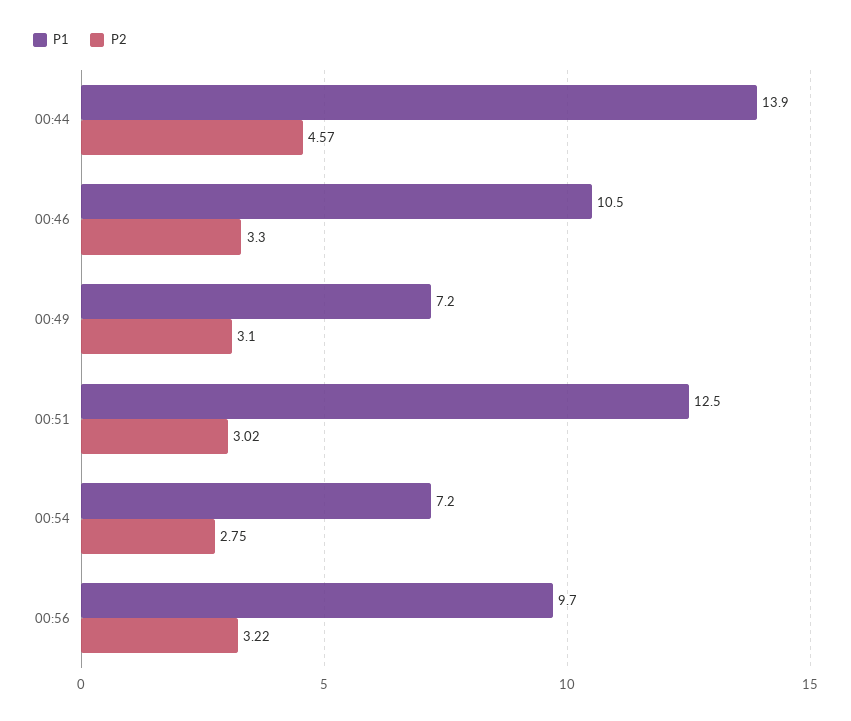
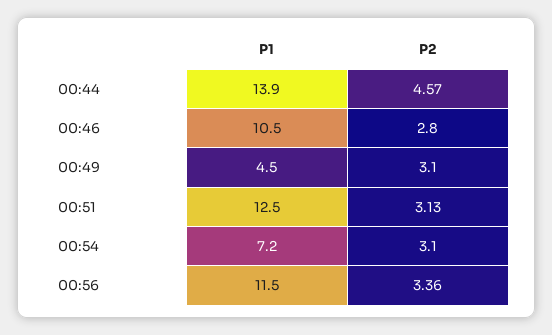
P2, 00:46: 3.3 -> 2.8
P1, 00:49: 7.2 -> 4.5
P2, 00:51: 3.02 -> 3.13
P2, 00:54: 2.75 -> 3.1
P1, 00:56: 9.7 -> 11.5
P2, 00:56: 3.22 -> 3.36

